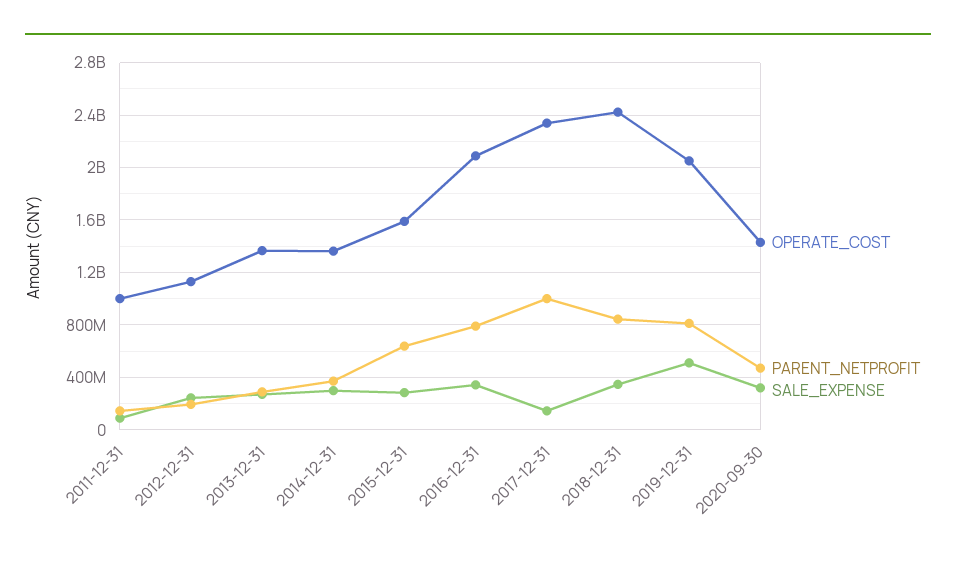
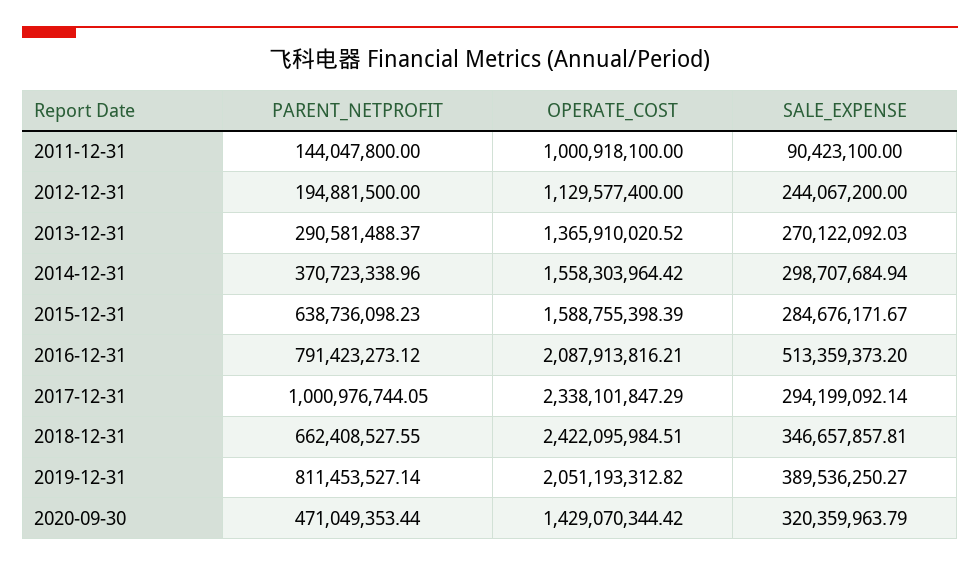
OPERATE_COST, 2014-12-31: 1350000000 -> 1558303964.42
SALE_EXPENSE, 2016-12-31: 350000000 -> 513359373.2
SALE_EXPENSE, 2017-12-31: 150000000 -> 294199092.14
PARENT_NETPROFIT, 2018-12-31: 850000000 -> 662408527.55
SALE_EXPENSE, 2019-12-31: 500000000 -> 389536250.27

